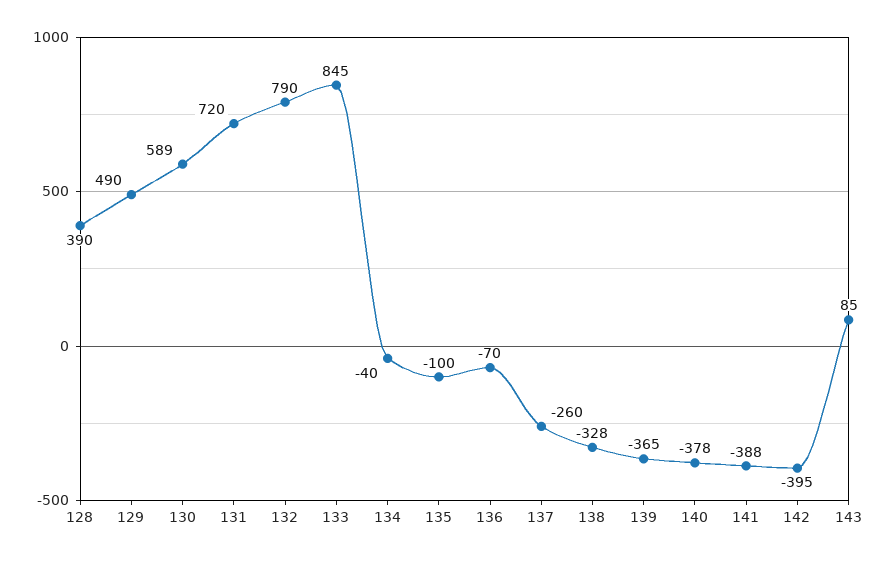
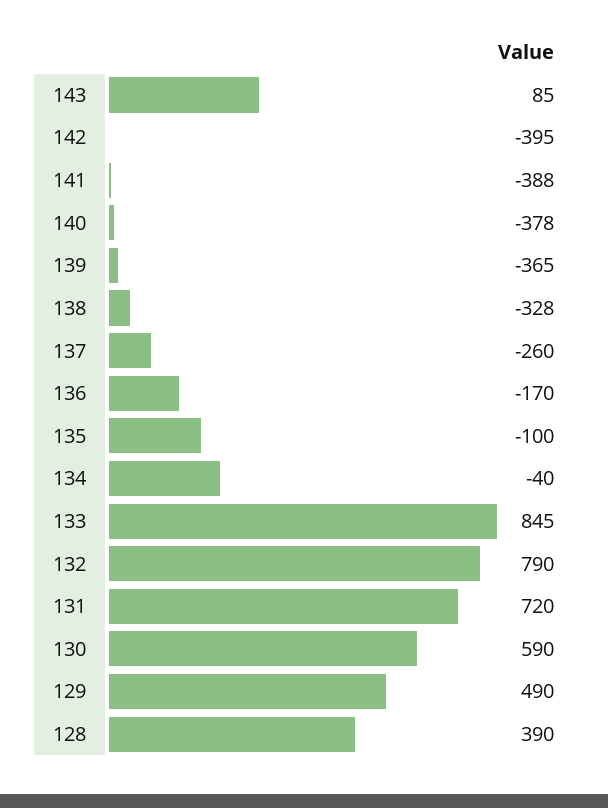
130: 589 -> 590
136: -70 -> -170

